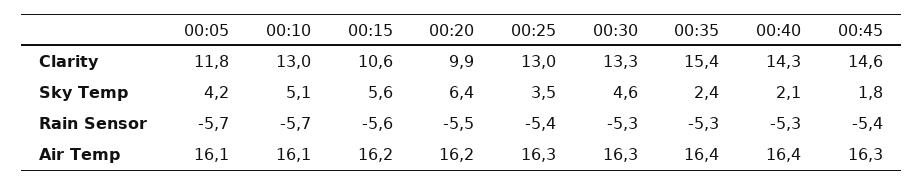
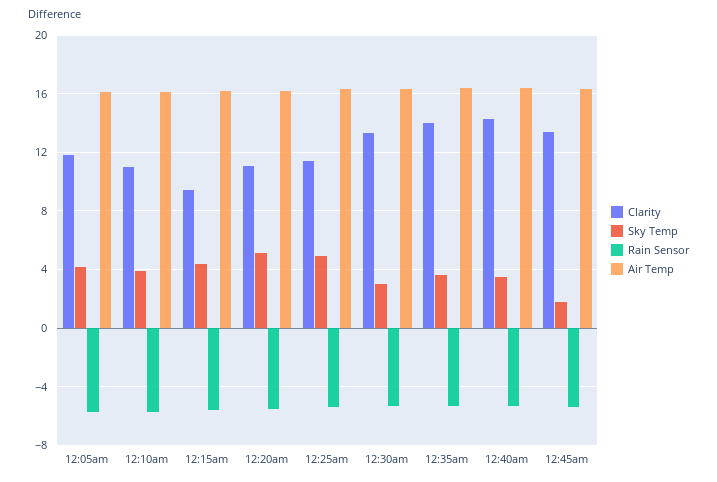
Clarity, 00:10: 13 -> 11
Clarity, 00:15: 10.6 -> 9.5
Clarity, 00:20: 9.9 -> 11
Clarity, 00:25: 13 -> 11.5
Clarity, 00:35: 15.4 -> 14
Clarity, 00:45: 14.6 -> 13.5
Sky Temp, 00:10: 5.1 -> 4
Sky Temp, 00:15: 5.6 -> 4.5
Sky Temp, 00:20: 6.4 -> 5
Sky Temp, 00:25: 3.5 -> 5
Sky Temp, 00:30: 4.6 -> 3
Sky Temp, 00:35: 2.4 -> 3.5
Sky Temp, 00:40: 2.1 -> 3.5

